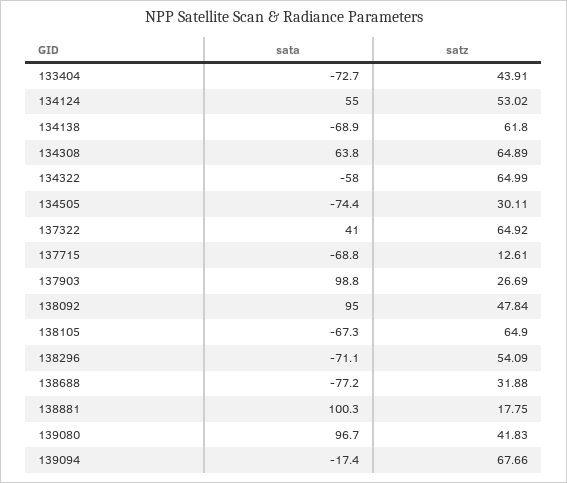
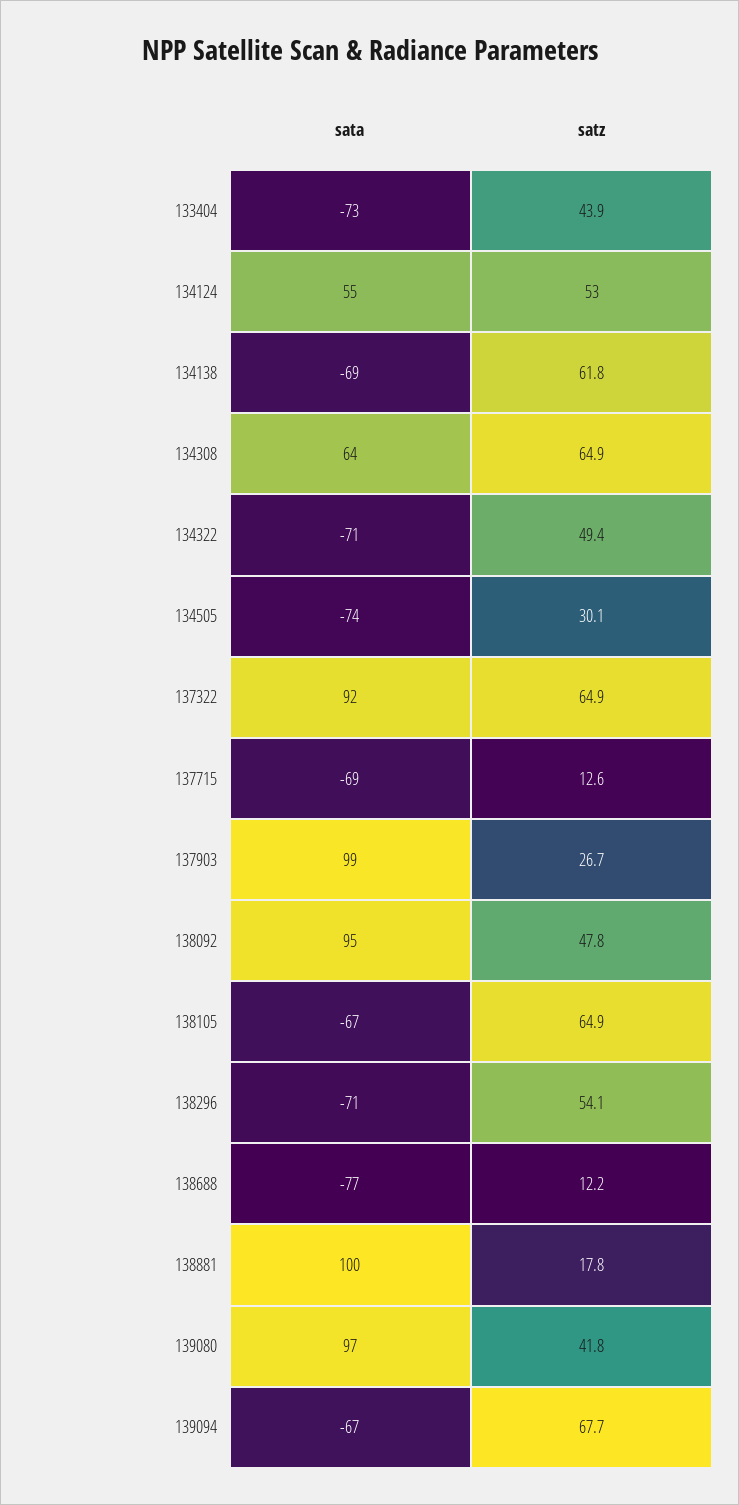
sata, 134322: -58 -> -71
satz, 134322: 64.99 -> 49.4
sata, 137322: 41 -> 92
satz, 138688: 31.88 -> 12.2
sata, 139094: -17.4 -> -67

